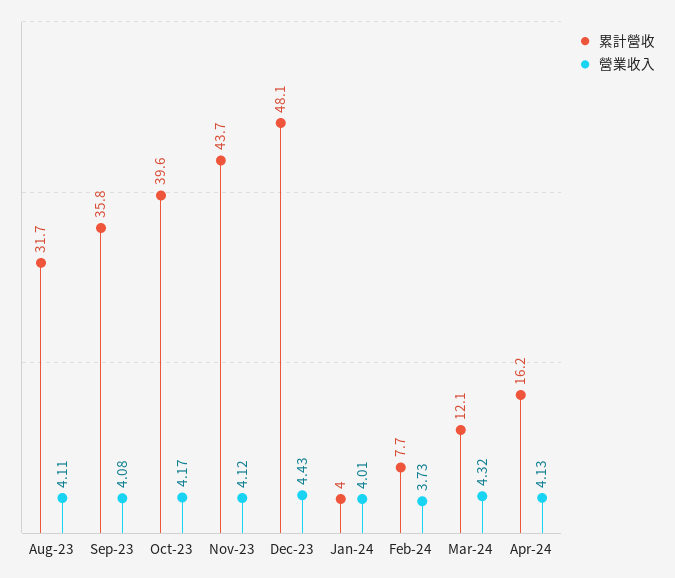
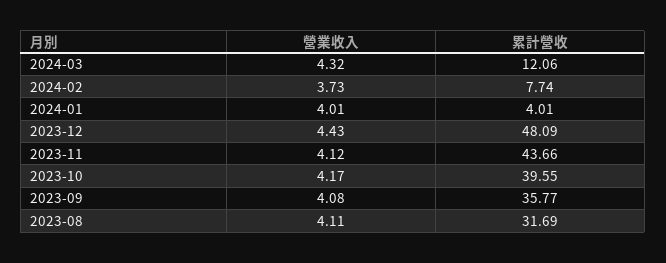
累計營收, Apr-24: 16.2 -> none
營業收入, Apr-24: 4.13 -> none

